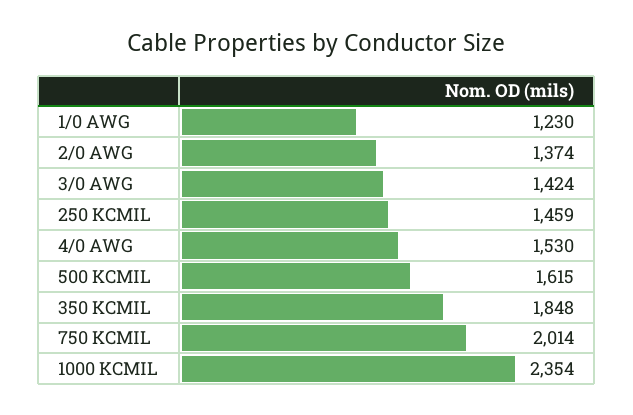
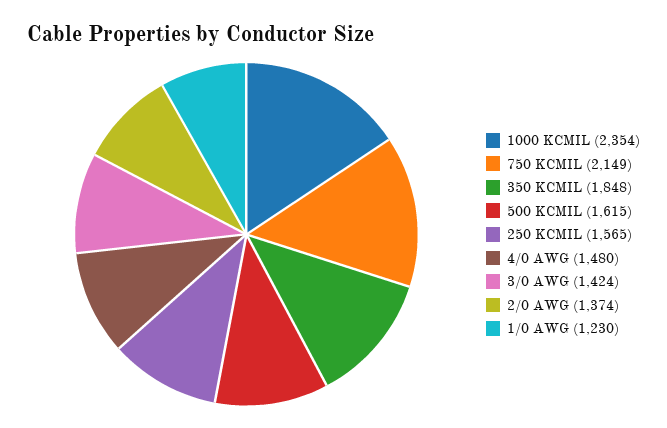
250 KCMIL: 1459 -> 1565
4/0 AWG: 1530 -> 1480
750 KCMIL: 2014 -> 2149

